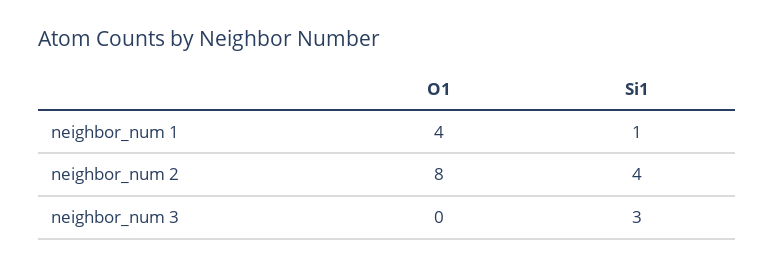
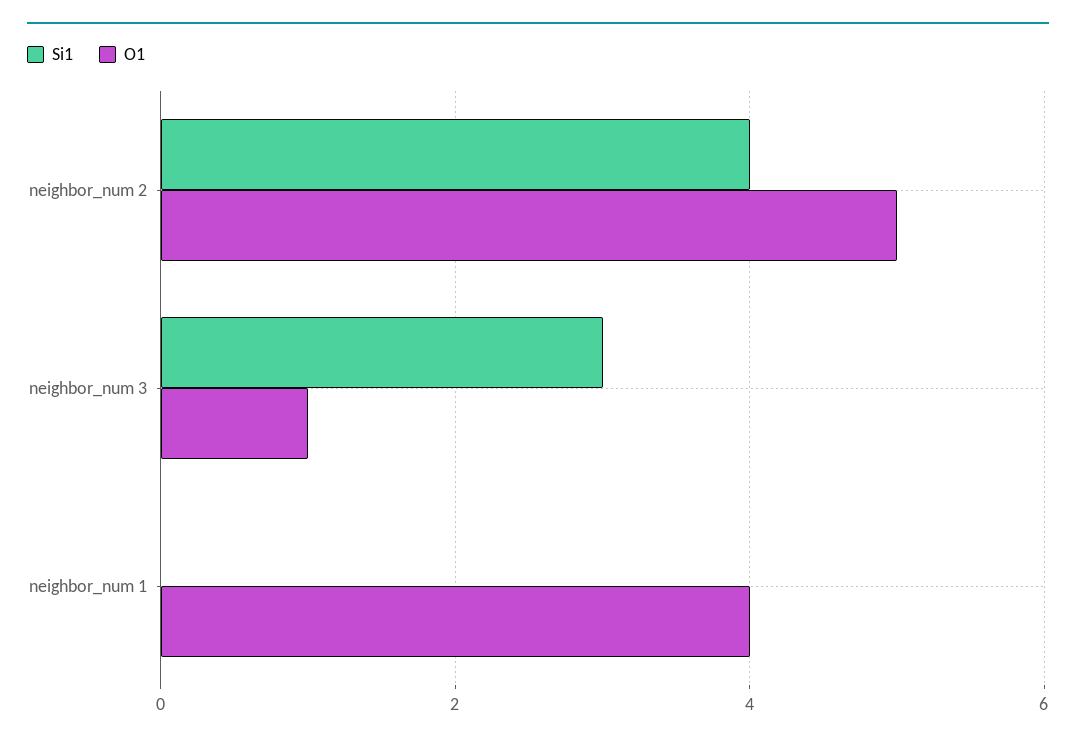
Si1, neighbor_num 1: 1 -> 0
O1, neighbor_num 2: 8 -> 5
O1, neighbor_num 3: 0 -> 1

